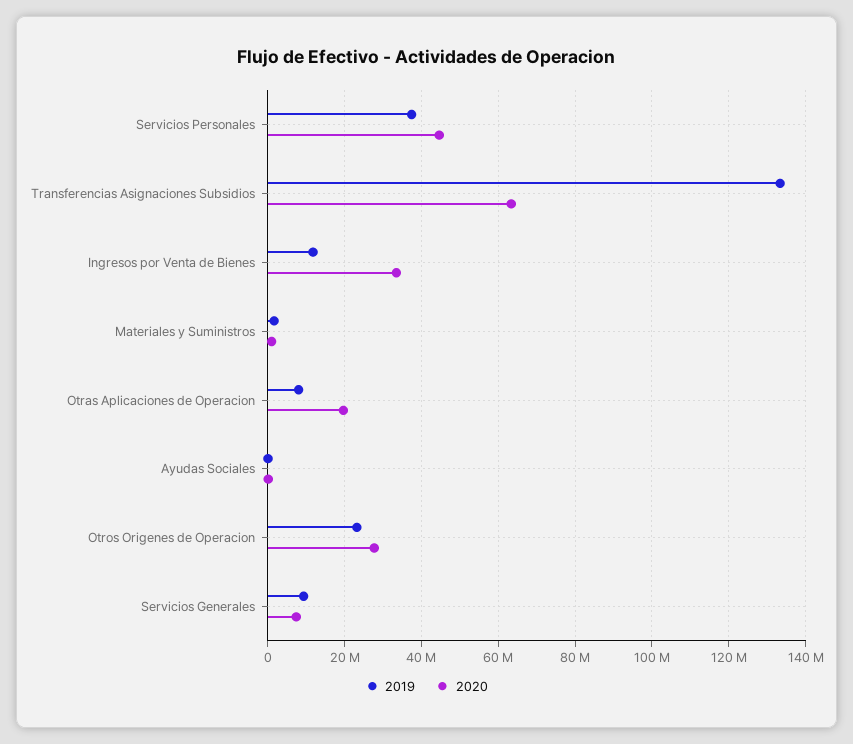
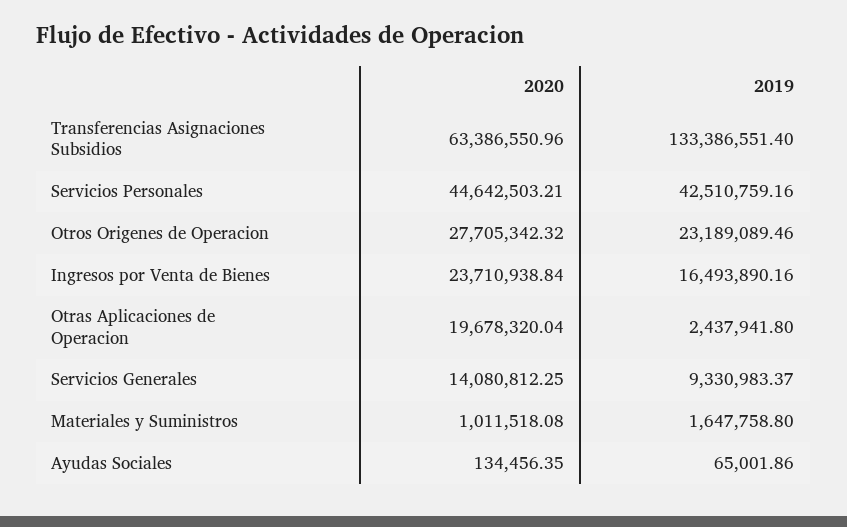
2019, Servicios Personales: 38000000 -> 42510759.16
2019, Ingresos por Venta de Bienes: 12000000 -> 16493890.16
2020, Ingresos por Venta de Bienes: 34000000 -> 23710938.84
2019, Otras Aplicaciones de Operacion: 8000000 -> 2437941.8
2020, Servicios Generales: 8000000 -> 14080812.25

